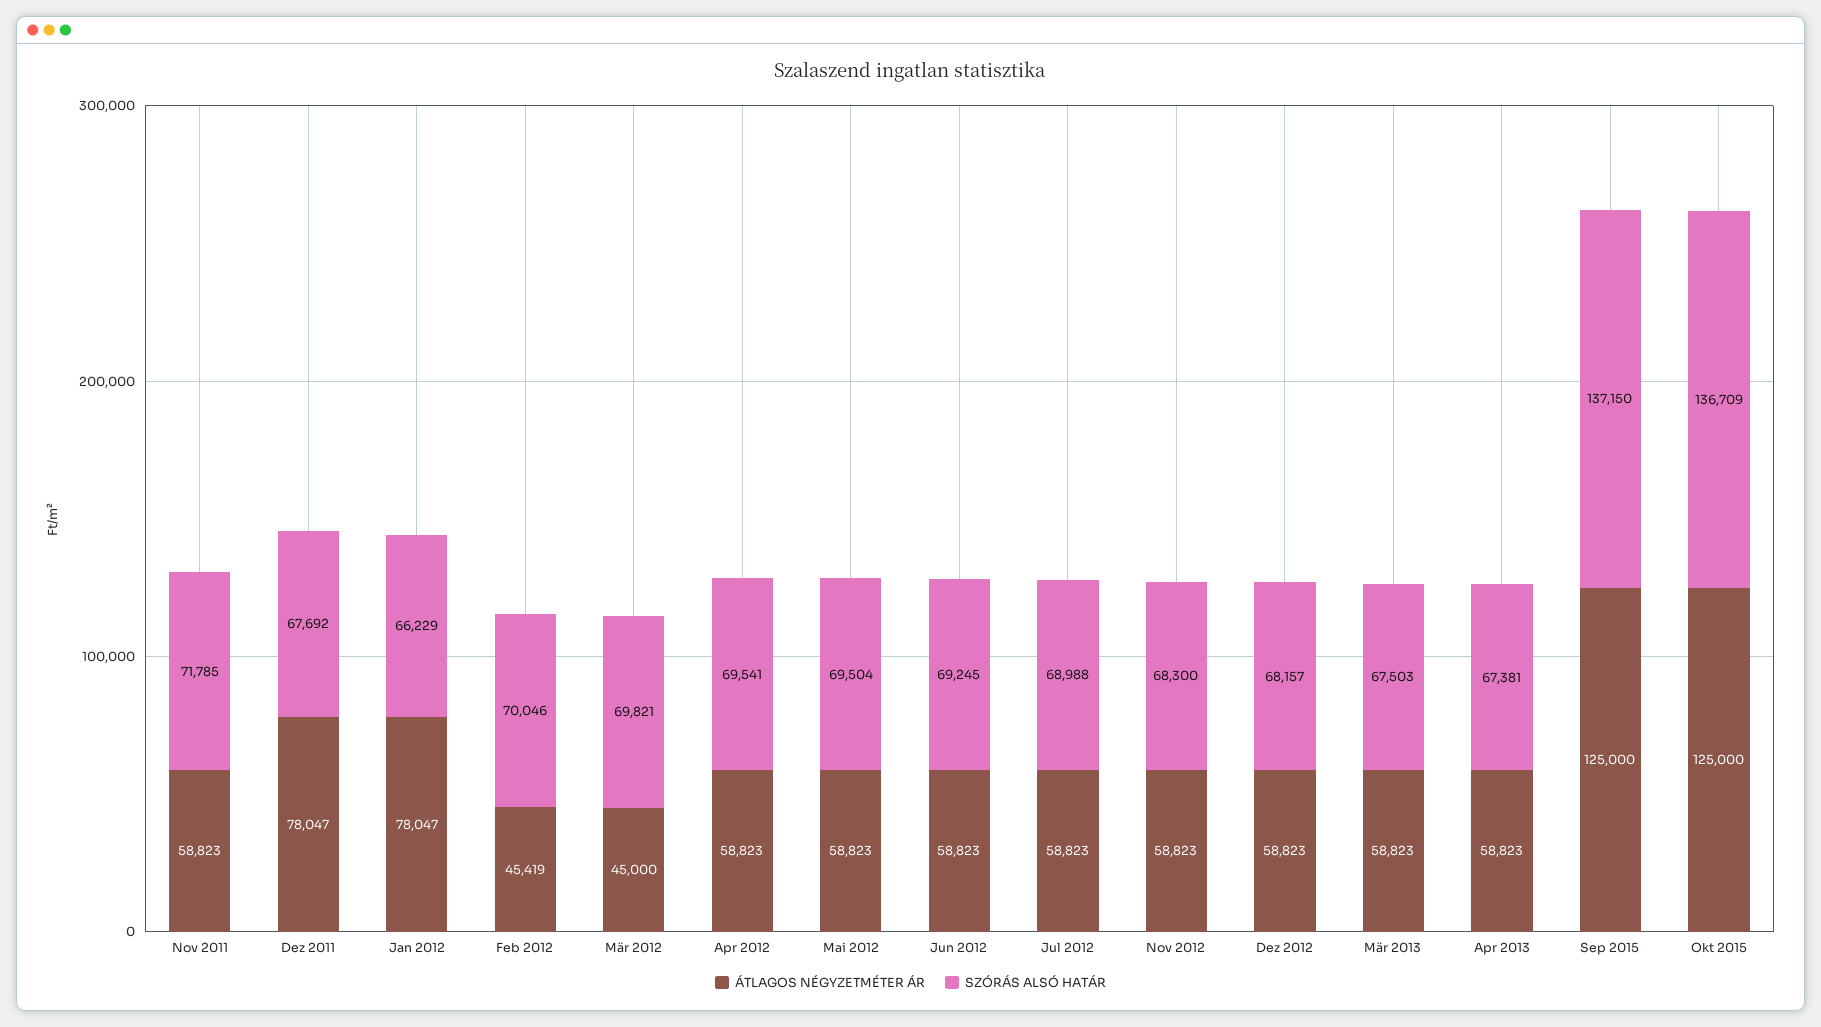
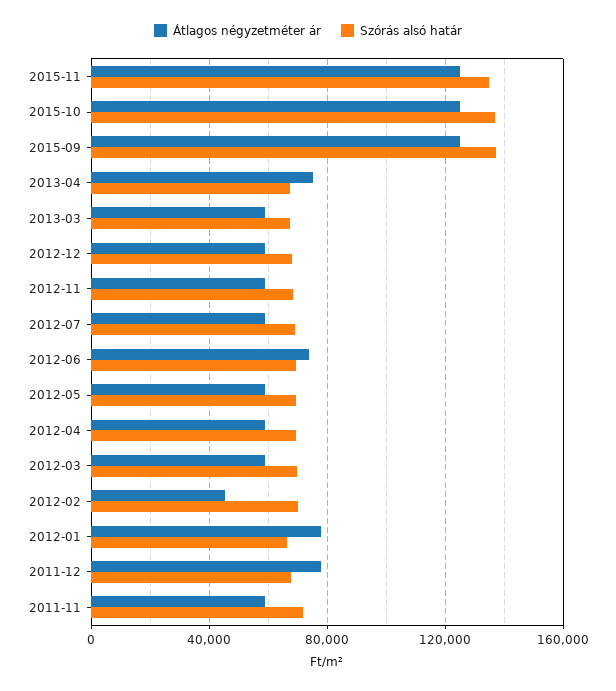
ÁTLAGOS NÉGYZETMÉTER ÁR, Mär 2012: 45000 -> 60000
ÁTLAGOS NÉGYZETMÉTER ÁR, Jun 2012: 58823 -> 75000
ÁTLAGOS NÉGYZETMÉTER ÁR, Apr 2013: 58823 -> 75000
ÁTLAGOS NÉGYZETMÉTER ÁR, 2015-11: none -> 125000
SZÓRÁS ALSÓ HATÁR, 2015-11: none -> 135000

